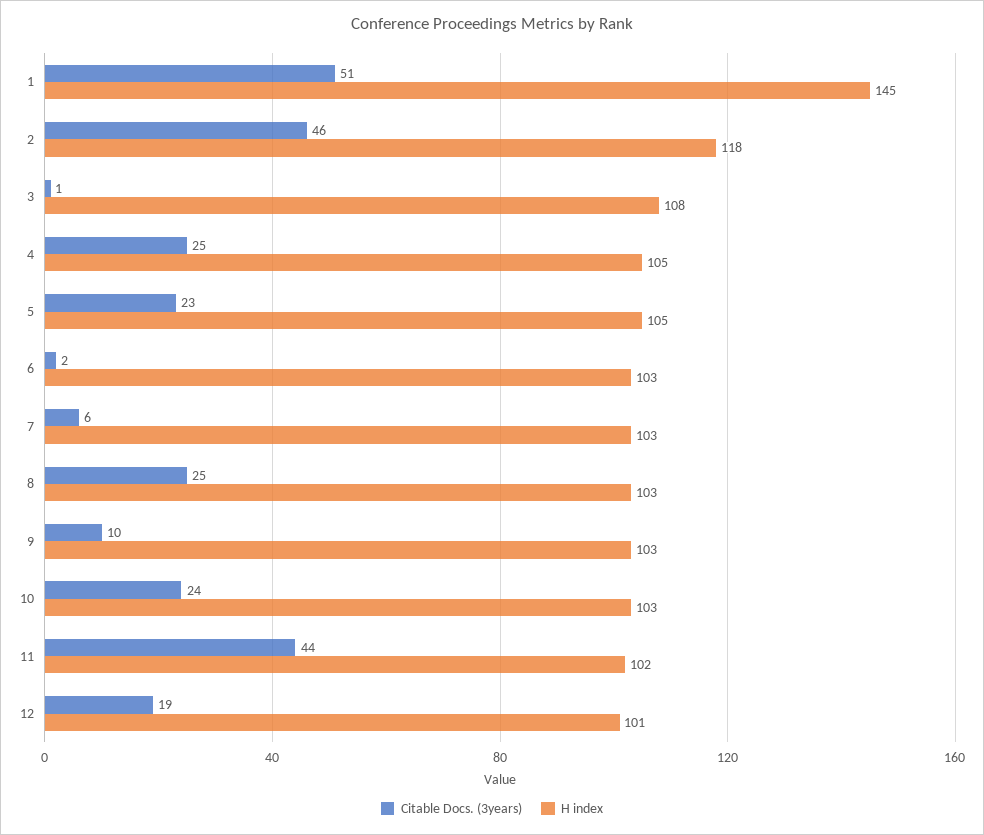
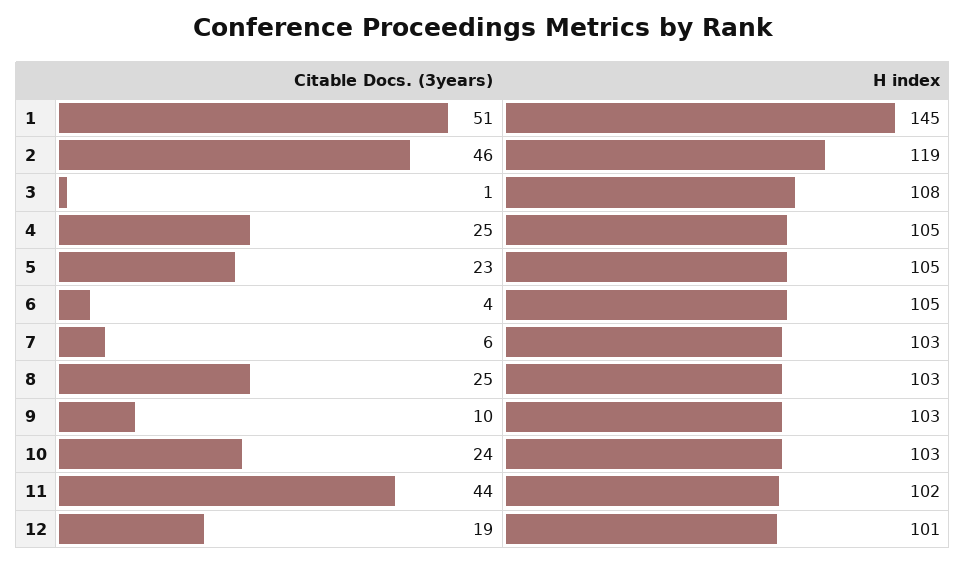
H index, 2: 118 -> 119
Citable Docs. (3years), 6: 2 -> 4
H index, 6: 103 -> 105

